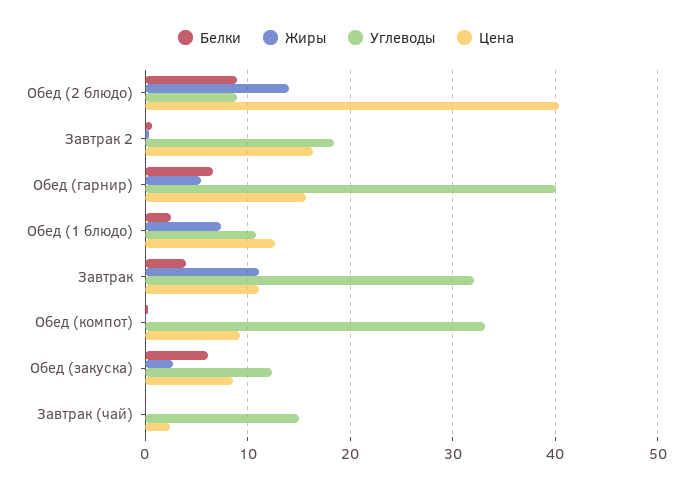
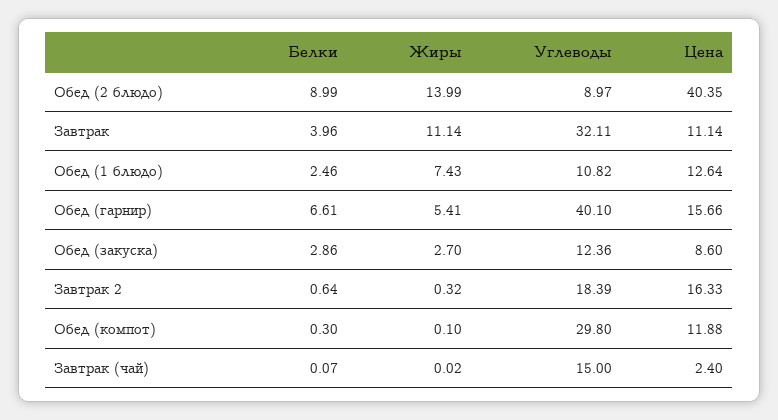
Углеводы, Обед (компот): 33 -> 29.8
Цена, Обед (компот): 9 -> 11.88
Белки, Обед (закуска): 6 -> 2.86

